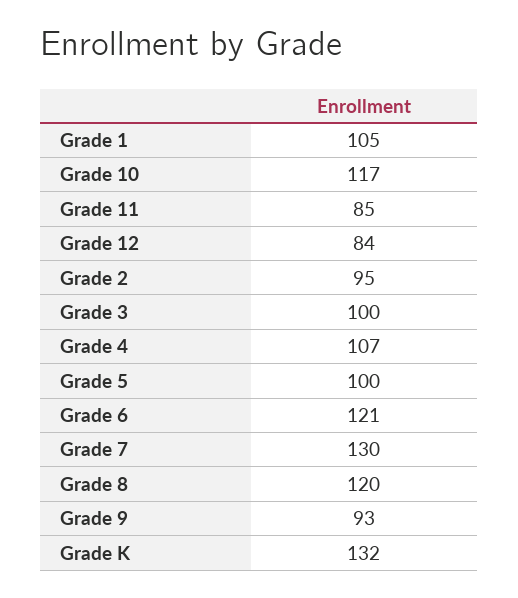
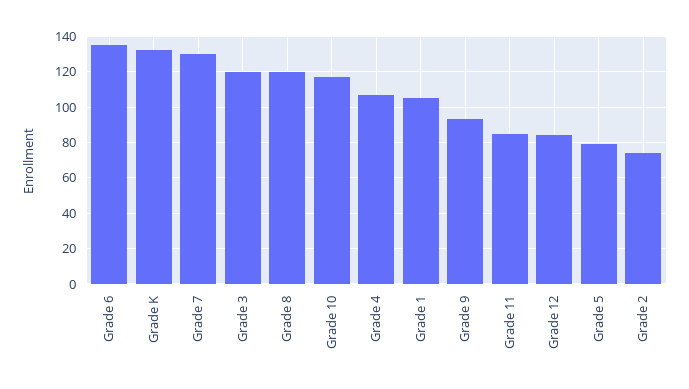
Grade 2: 95 -> 75
Grade 3: 100 -> 120
Grade 5: 100 -> 80
Grade 6: 121 -> 135

